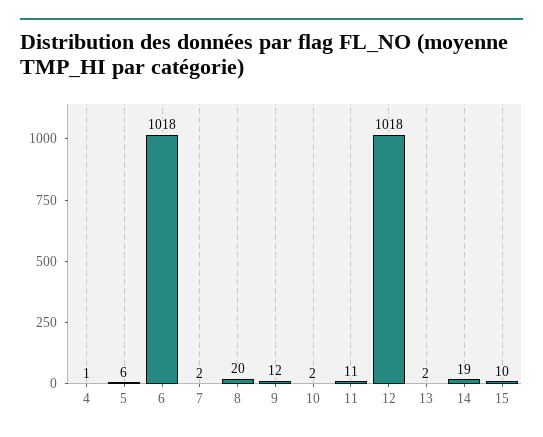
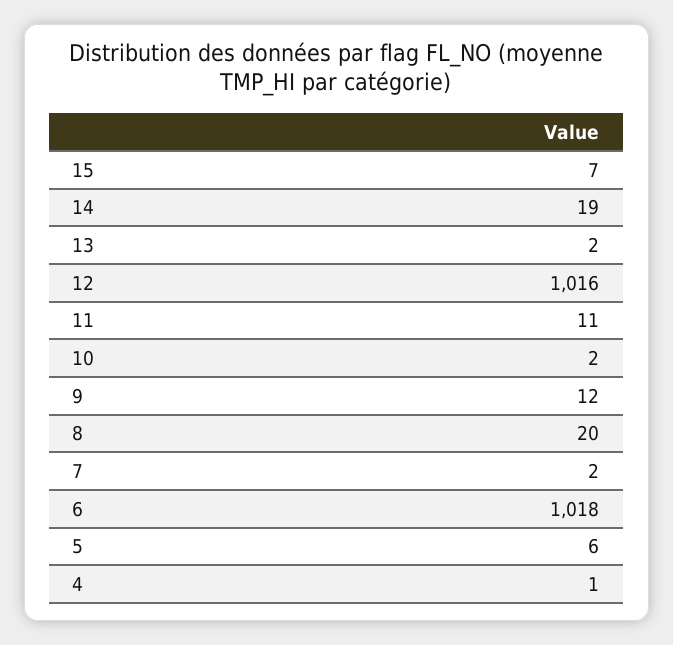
12: 1018 -> 1016
15: 10 -> 7

